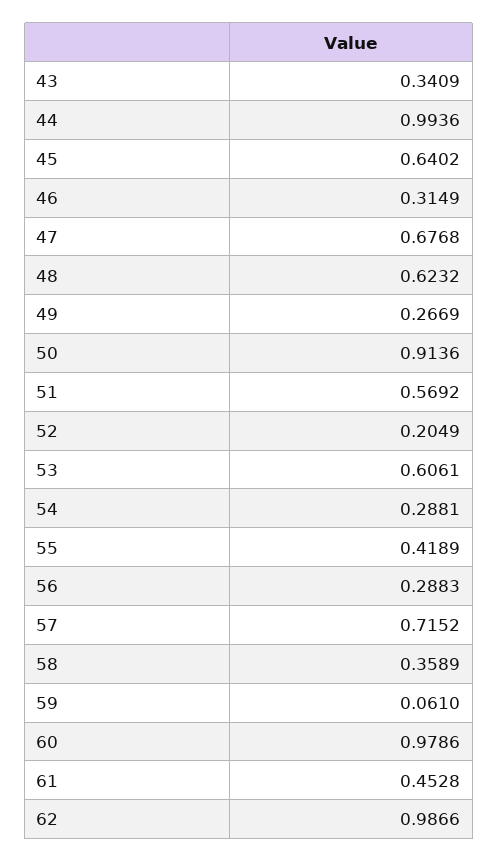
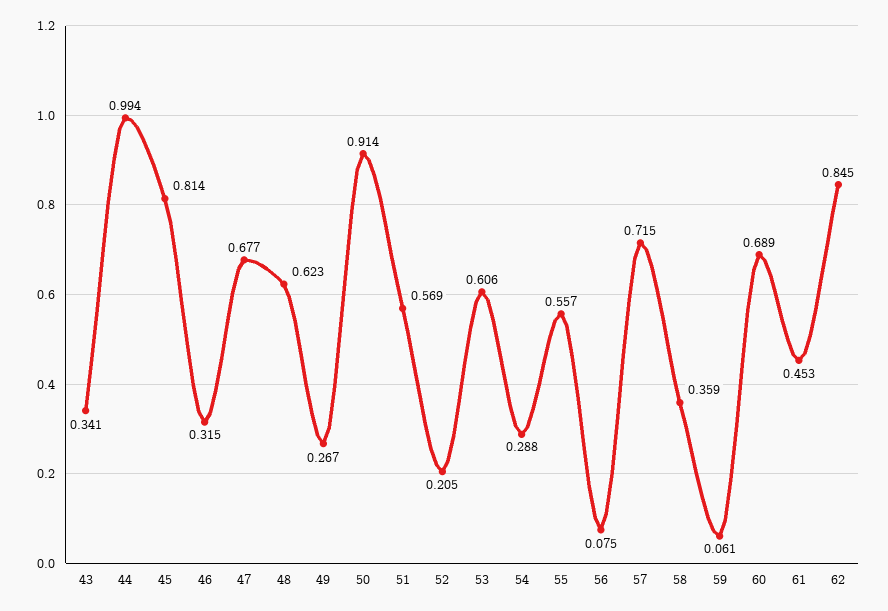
45: 0.6402 -> 0.814
55: 0.4189 -> 0.557
56: 0.2883 -> 0.075
60: 0.9786 -> 0.689
62: 0.9866 -> 0.845

